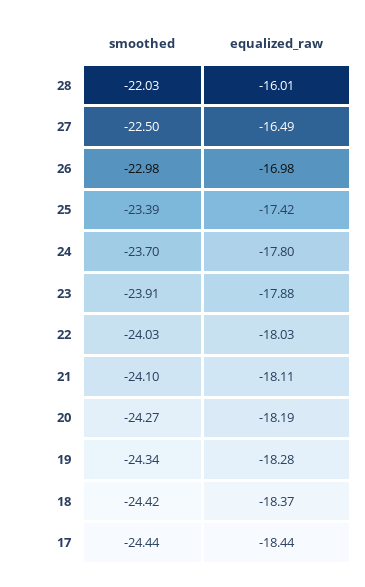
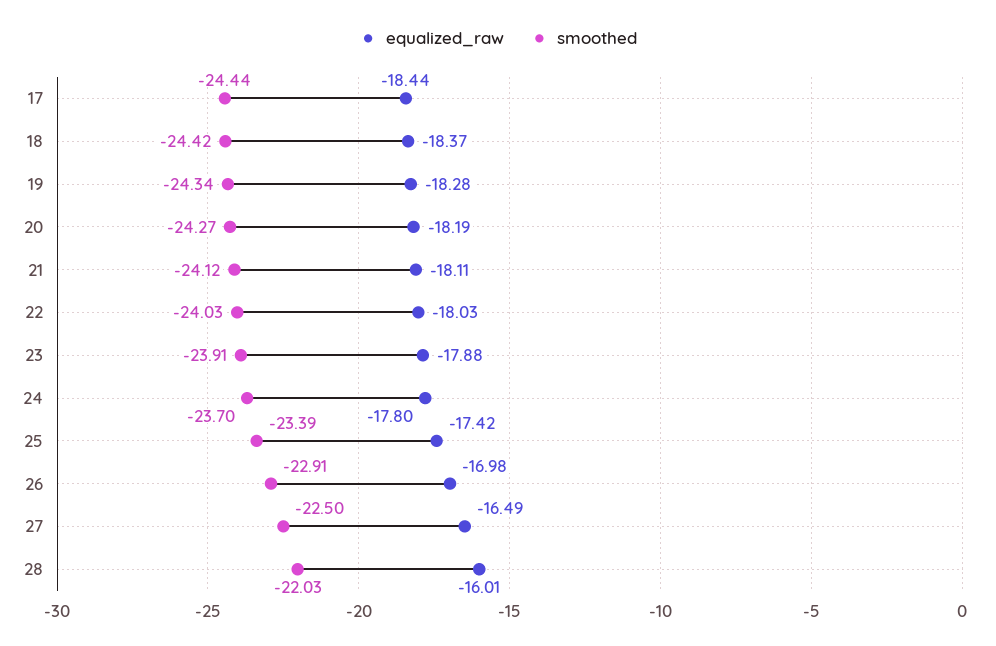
smoothed, 26: -22.98 -> -22.91
smoothed, 21: -24.1 -> -24.12

